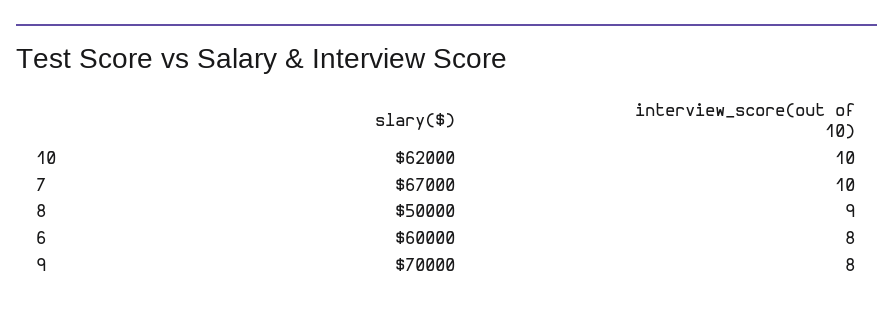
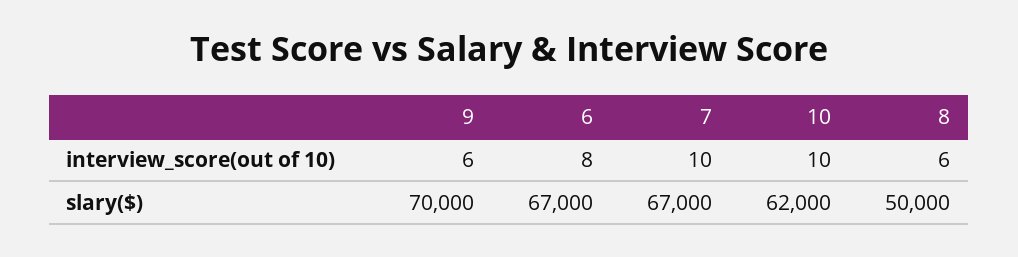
interview_score(out of 10), 8: 9 -> 6
slary($), 6: 60000 -> 67000
interview_score(out of 10), 9: 8 -> 6

